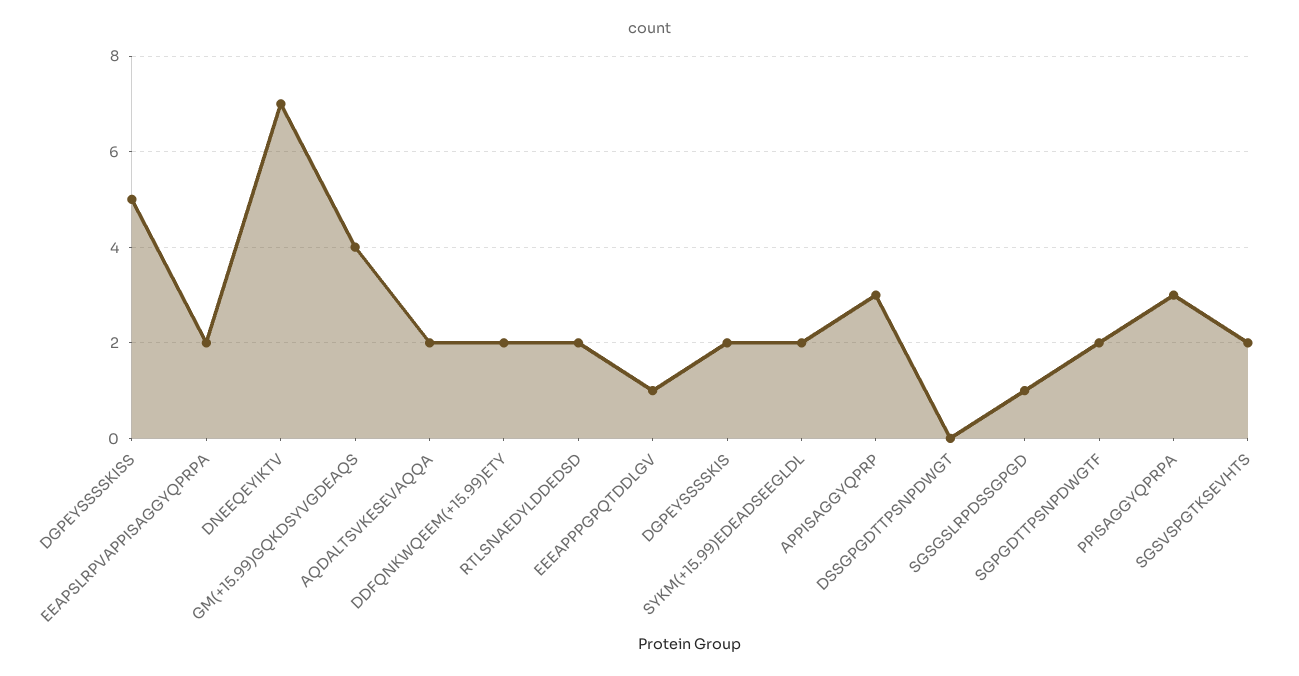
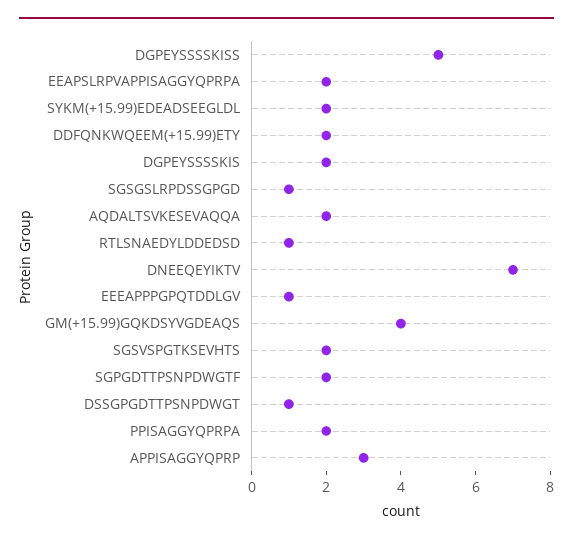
RTLSNAEDYLDDEDSD: 2 -> 1
DSSGPGDTTPSNPDWGT: 0 -> 1
PPISAGGYQPRPA: 3 -> 2

